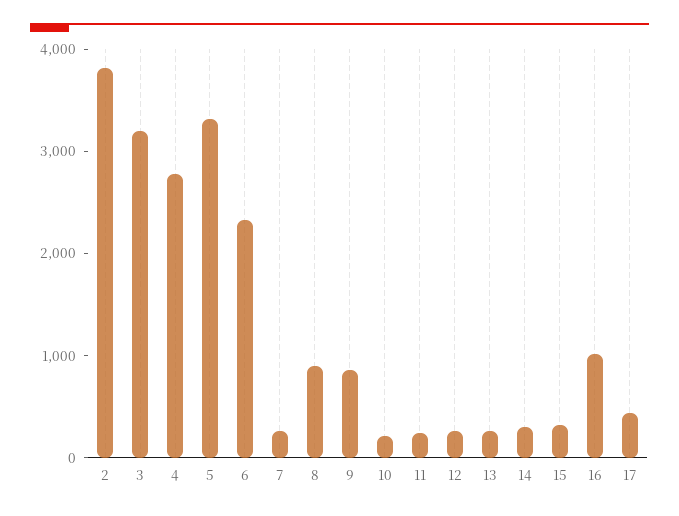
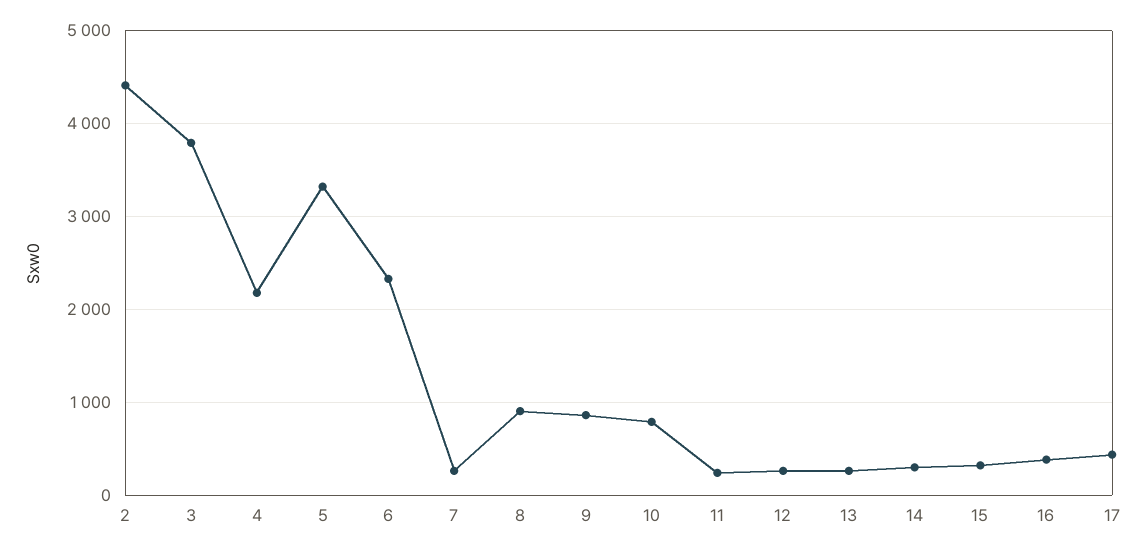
2: 3800 -> 4400
3: 3200 -> 3800
4: 2800 -> 2200
10: 200 -> 800
16: 1000 -> 400

